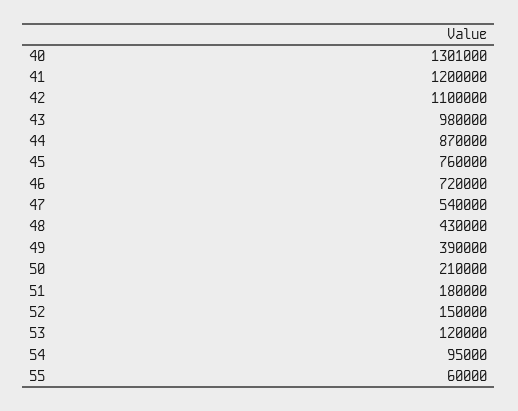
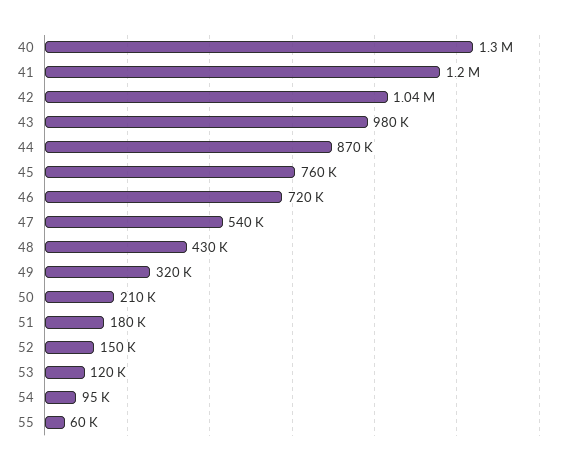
42: 1100000 -> 1040000
49: 390000 -> 320000

